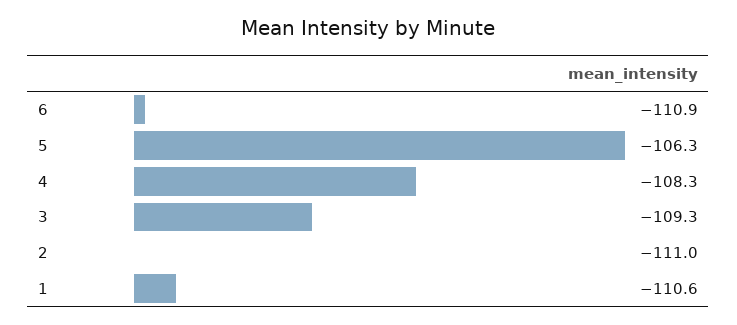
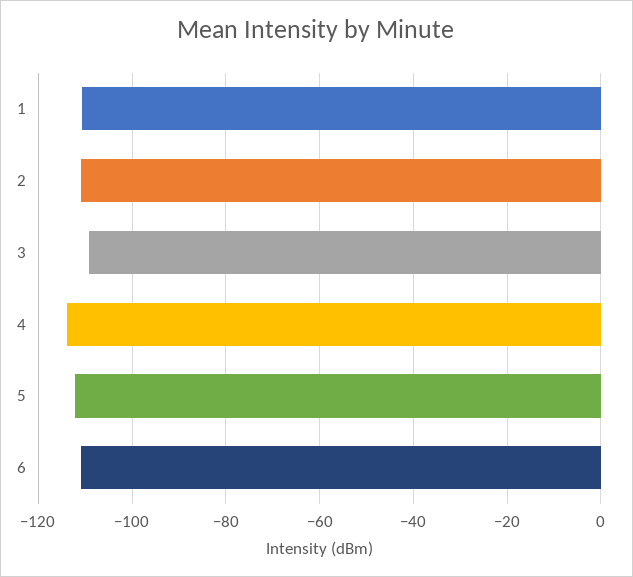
5: -106.3 -> -112
4: -108.3 -> -114

